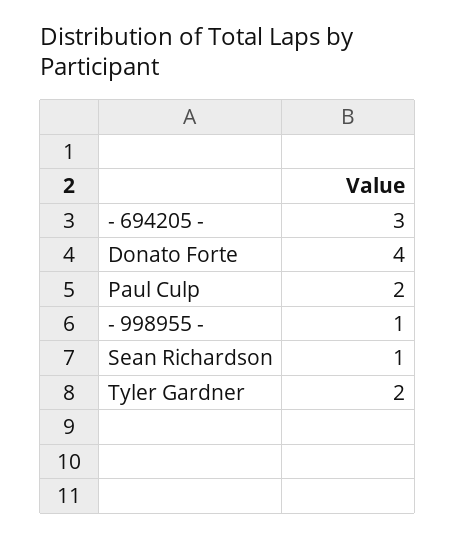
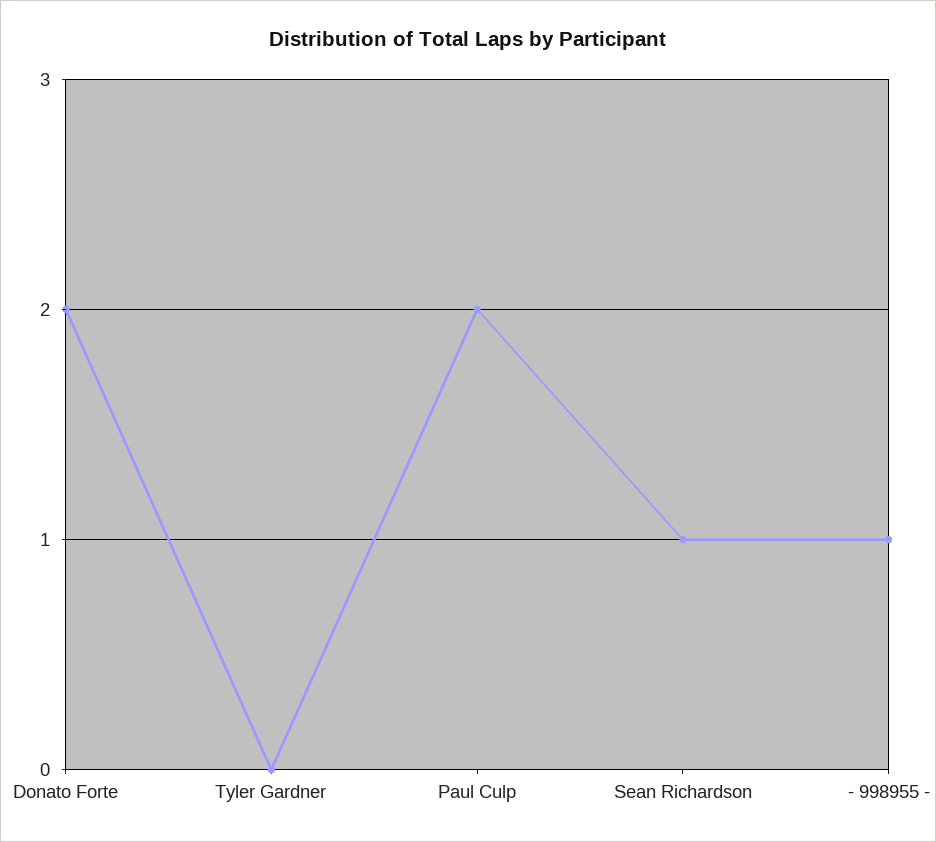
- 694205 -: 3 -> none
Donato Forte: 4 -> 2
Tyler Gardner: 2 -> 0

